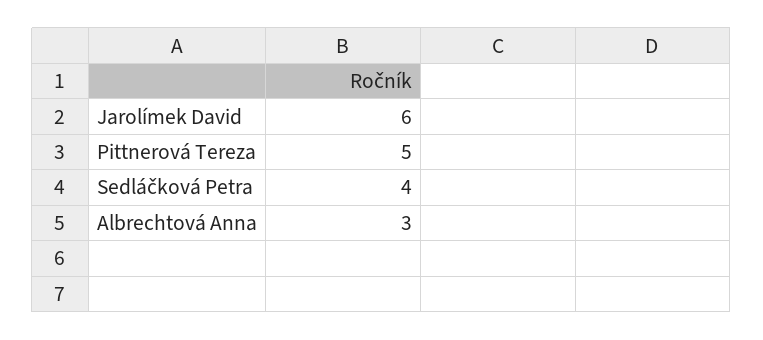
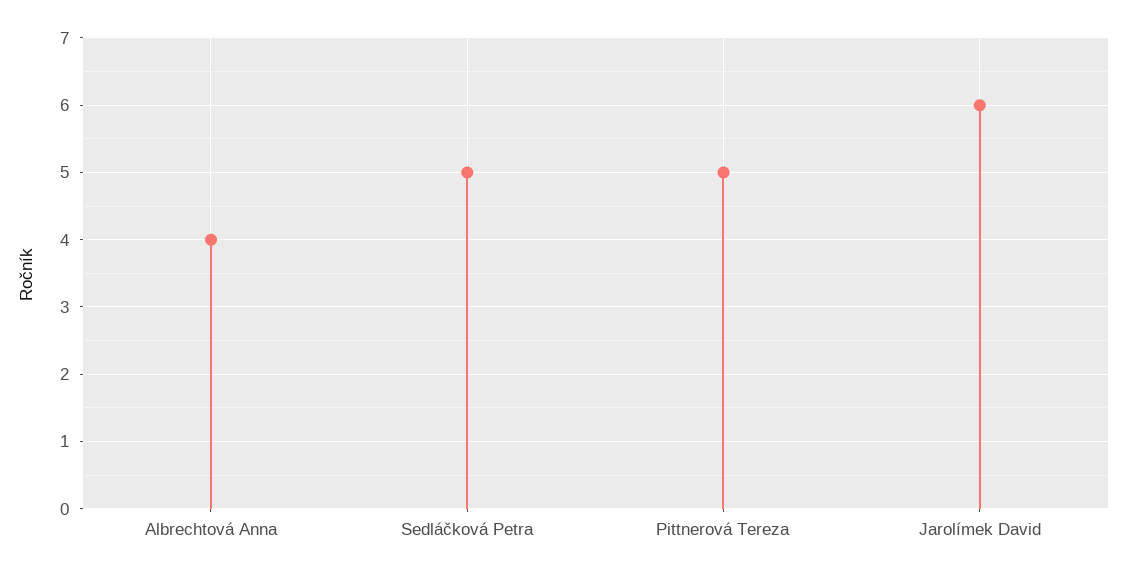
Sedláčková Petra: 4 -> 5
Albrechtová Anna: 3 -> 4

